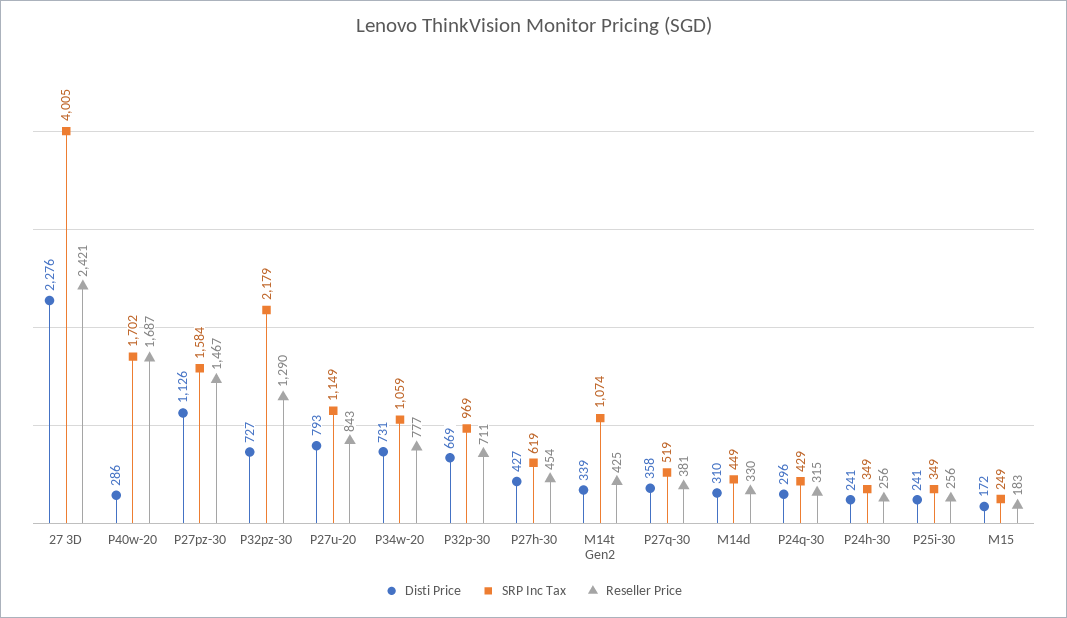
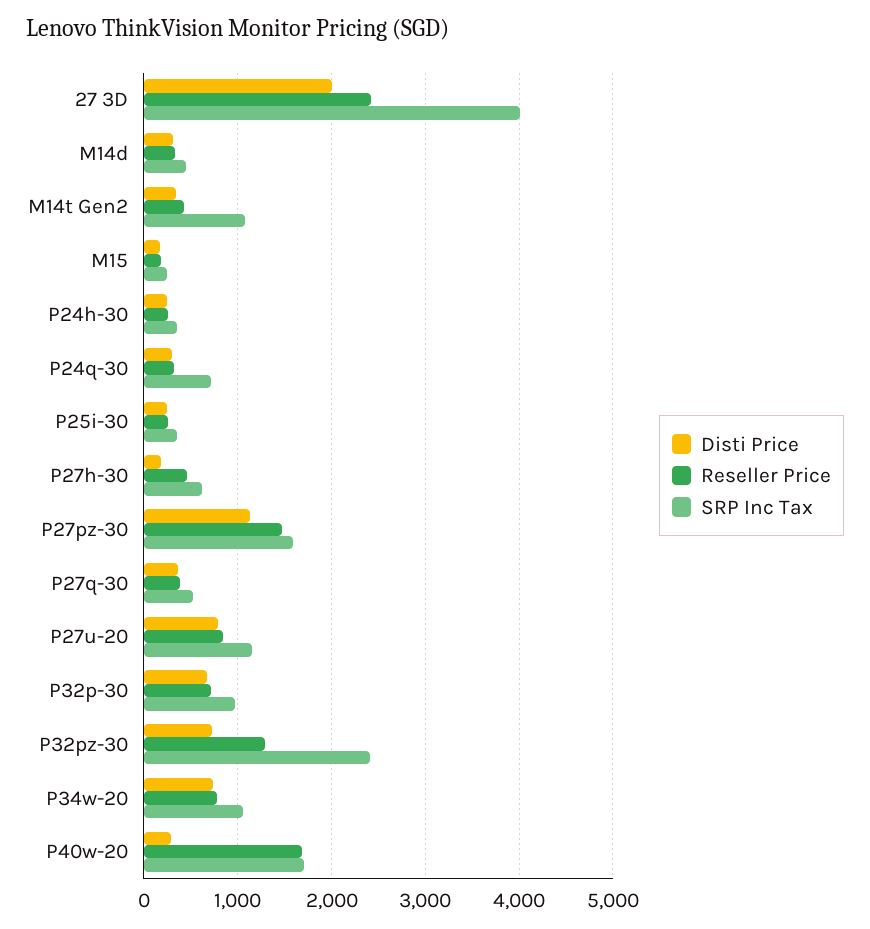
Disti Price, 27 3D: 2276 -> 2000
SRP Inc Tax, P32pz-30: 2179 -> 2400
Disti Price, P27h-30: 427 -> 200
SRP Inc Tax, P24q-30: 429 -> 700

